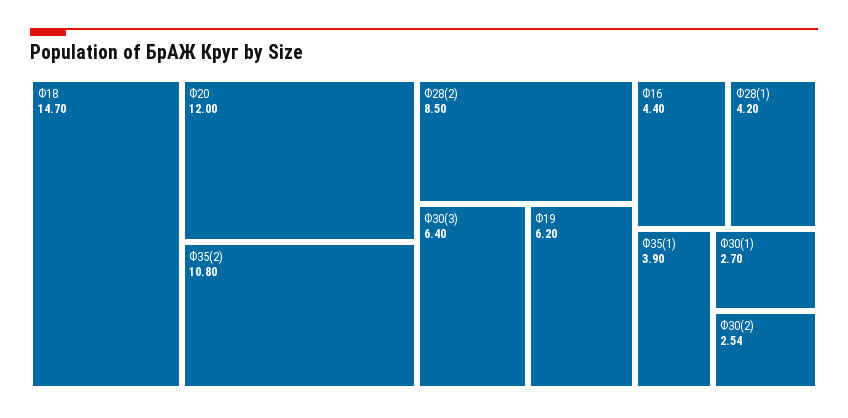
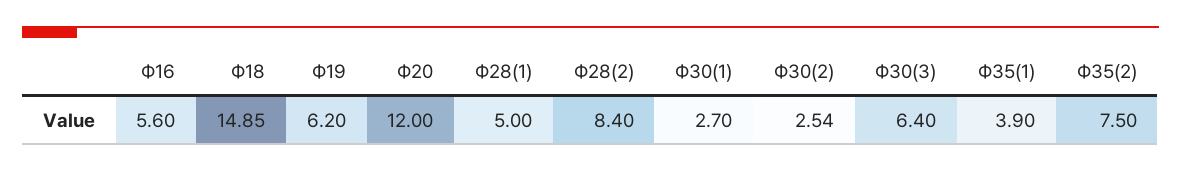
Ф18: 14.7 -> 14.85
Ф35(2): 10.8 -> 7.5
Ф28(2): 8.5 -> 8.4
Ф16: 4.4 -> 5.6
Ф28(1): 4.2 -> 5

